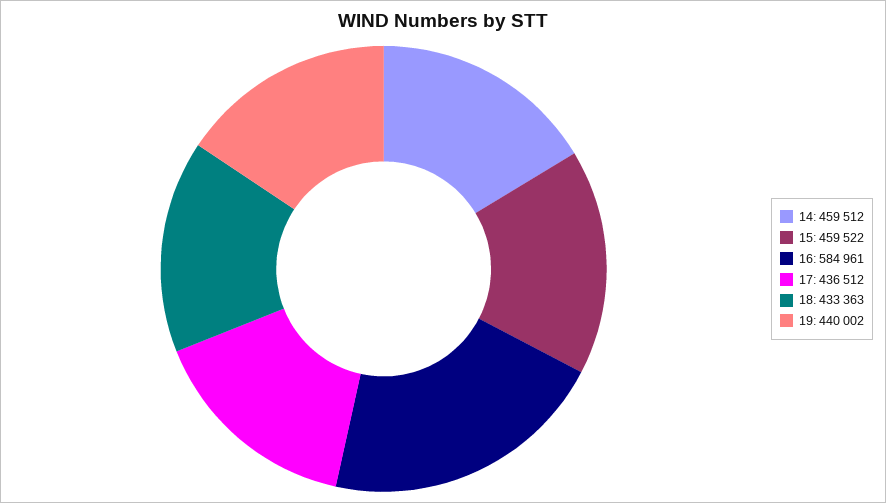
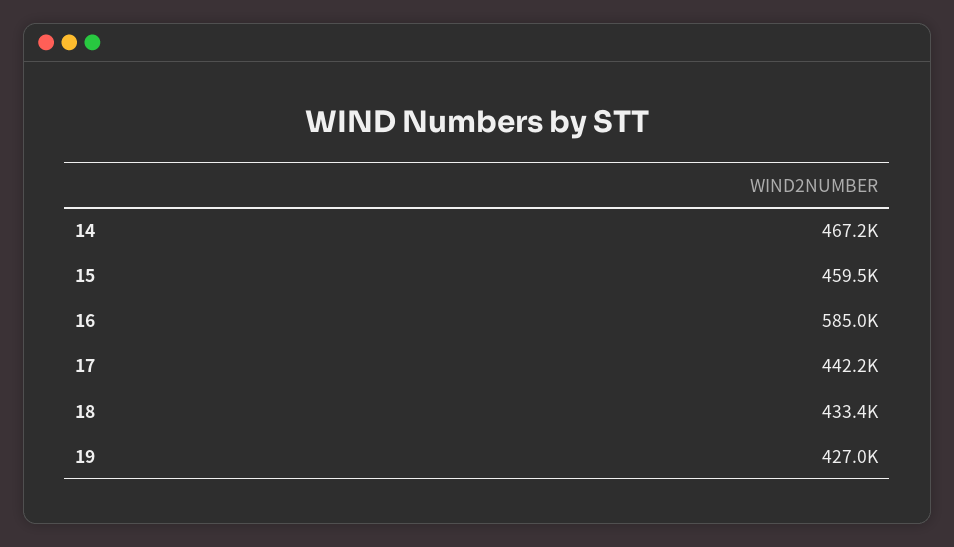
14: 459512 -> 467200
17: 436512 -> 442200
19: 440002 -> 427000

